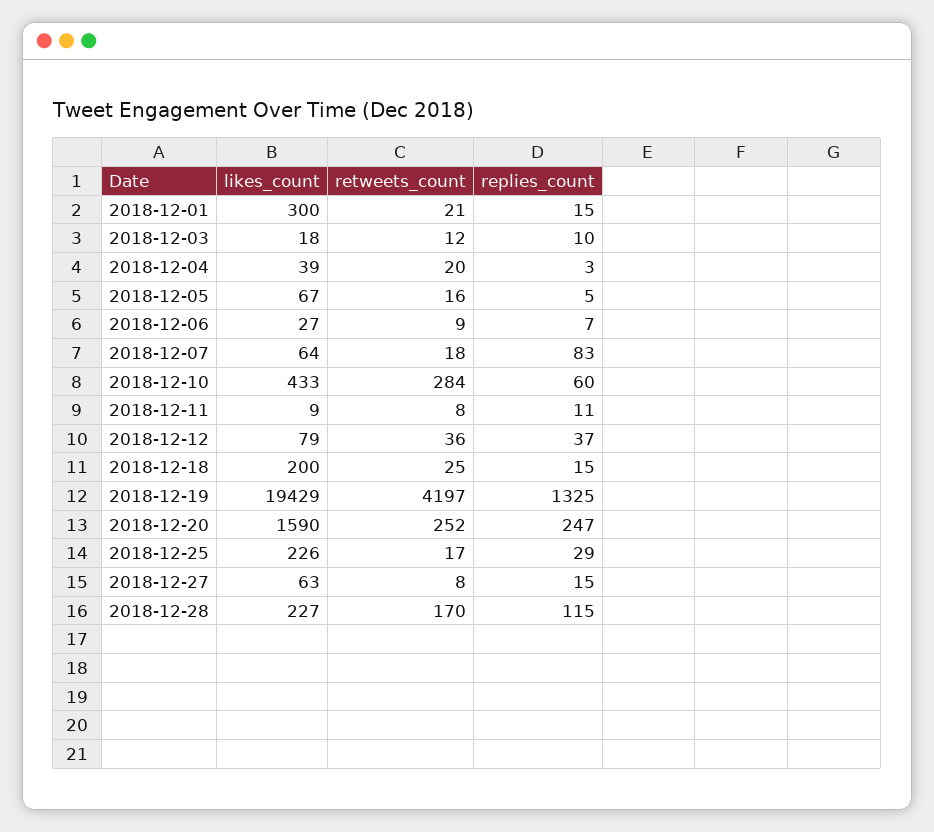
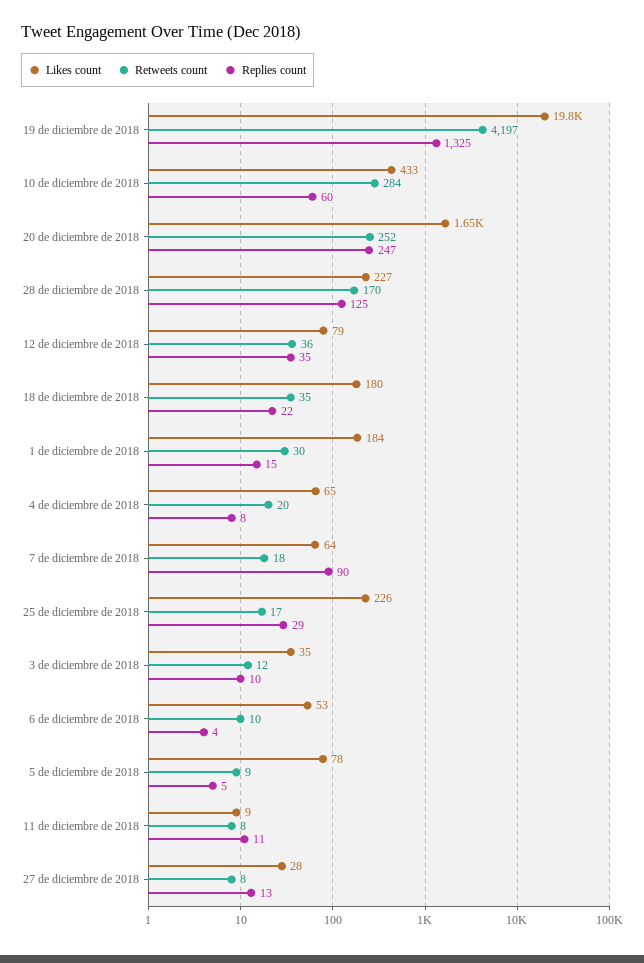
likes_count, 2018-12-01: 300 -> 184
retweets_count, 2018-12-01: 21 -> 30
likes_count, 2018-12-03: 18 -> 35
likes_count, 2018-12-04: 39 -> 65
replies_count, 2018-12-04: 3 -> 8
likes_count, 2018-12-05: 67 -> 78
retweets_count, 2018-12-05: 16 -> 9
likes_count, 2018-12-06: 27 -> 53
retweets_count, 2018-12-06: 9 -> 10
replies_count, 2018-12-06: 7 -> 4
replies_count, 2018-12-07: 83 -> 90
replies_count, 2018-12-12: 37 -> 35
likes_count, 2018-12-18: 200 -> 180
retweets_count, 2018-12-18: 25 -> 35
replies_count, 2018-12-18: 15 -> 22
likes_count, 2018-12-19: 19429 -> 19800
likes_count, 2018-12-20: 1590 -> 1650
likes_count, 2018-12-27: 63 -> 28
replies_count, 2018-12-27: 15 -> 13
replies_count, 2018-12-28: 115 -> 125

